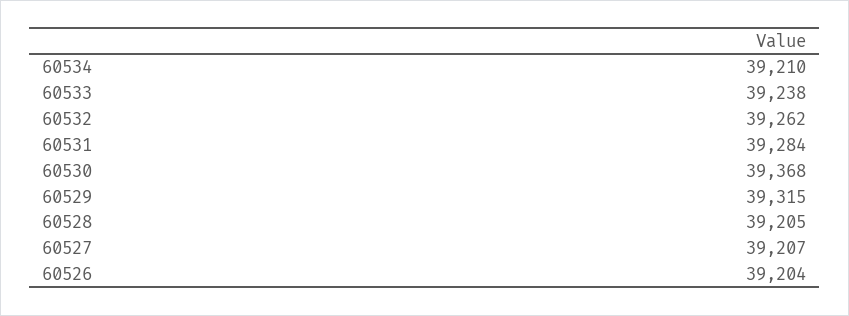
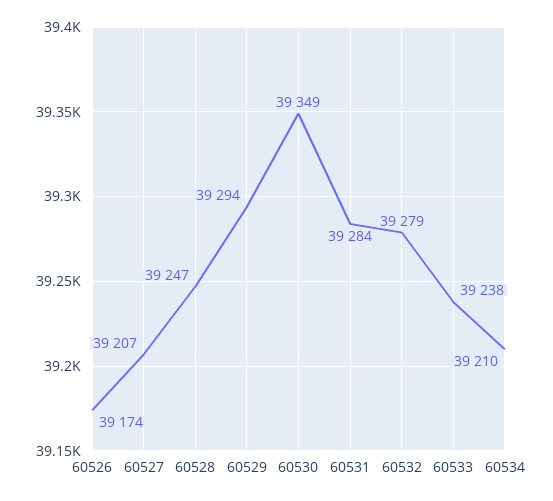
60532: 39262 -> 39279
60530: 39368 -> 39349
60529: 39315 -> 39294
60528: 39205 -> 39247
60526: 39204 -> 39174

